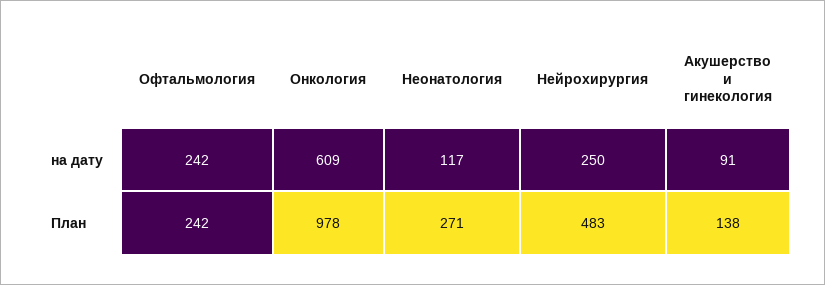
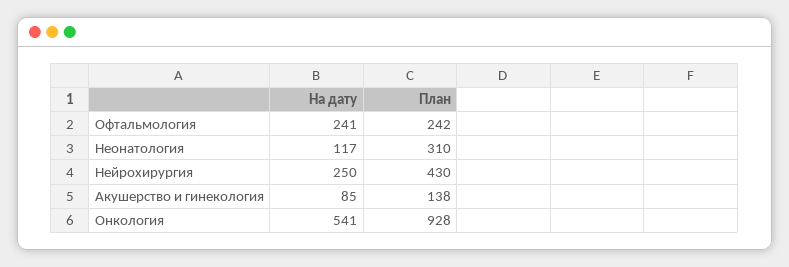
Офтальмология, на дату: 242 -> 241
Онкология, на дату: 609 -> 541
Акушерство и гинекология, на дату: 91 -> 85
Онкология, План: 978 -> 928
Неонатология, План: 271 -> 310
Нейрохирургия, План: 483 -> 430

